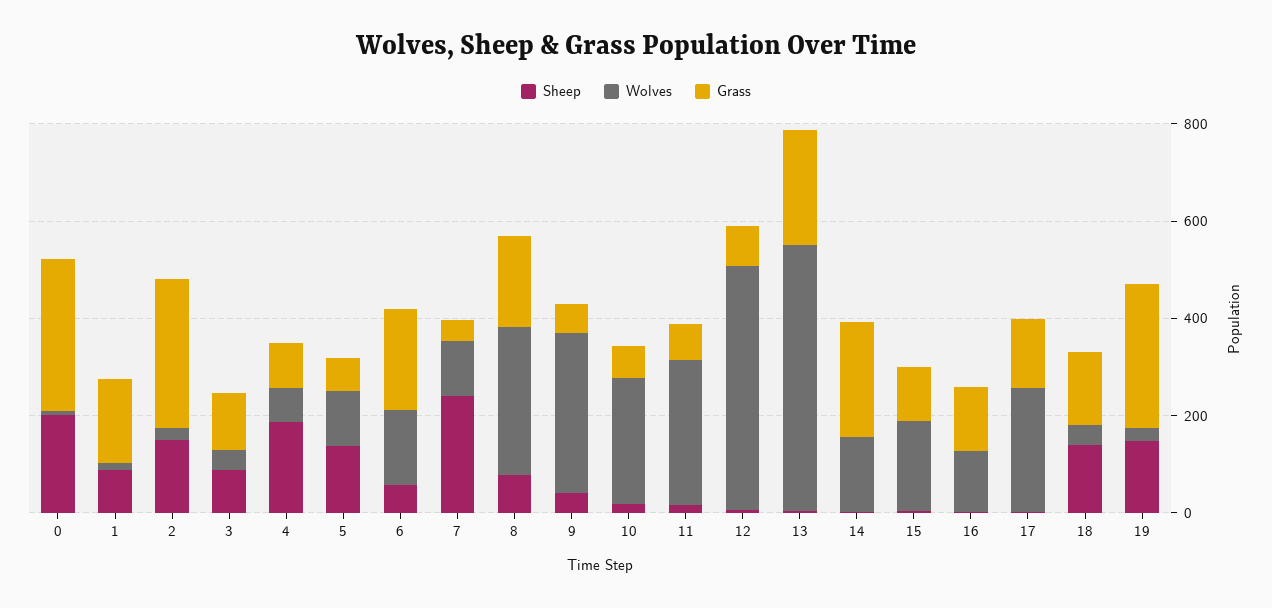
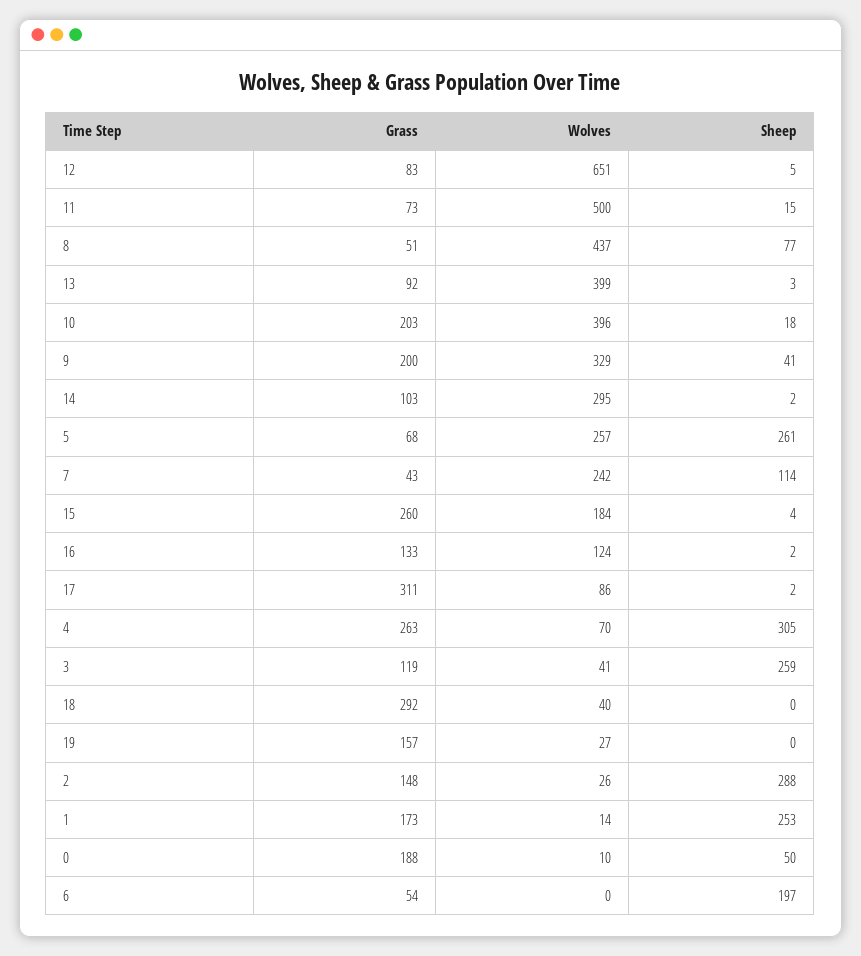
Sheep, 0: 200 -> 50
Grass, 0: 300 -> 188
Sheep, 1: 100 -> 253
Sheep, 2: 150 -> 288
Grass, 2: 300 -> 148
Sheep, 3: 100 -> 259
Sheep, 4: 200 -> 305
Grass, 4: 100 -> 263
Sheep, 5: 150 -> 261
Wolves, 5: 100 -> 257
Sheep, 6: 50 -> 197
Wolves, 6: 150 -> 0
Grass, 6: 200 -> 54
Sheep, 7: 250 -> 114
Wolves, 7: 100 -> 242
Wolves, 8: 300 -> 437
Grass, 8: 200 -> 51
Grass, 9: 50 -> 200
Wolves, 10: 250 -> 396
Grass, 10: 50 -> 203
Wolves, 11: 300 -> 500
Wolves, 12: 500 -> 651
Wolves, 13: 550 -> 399
Grass, 13: 250 -> 92
Wolves, 14: 150 -> 295
Grass, 14: 250 -> 103
Grass, 15: 100 -> 260
Wolves, 17: 250 -> 86
Grass, 17: 150 -> 311
Sheep, 18: 150 -> 0
Grass, 18: 150 -> 292
Sheep, 19: 150 -> 0
Grass, 19: 300 -> 157

